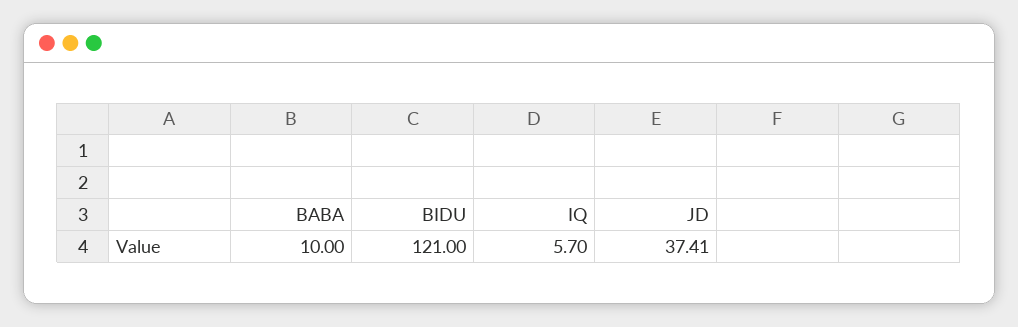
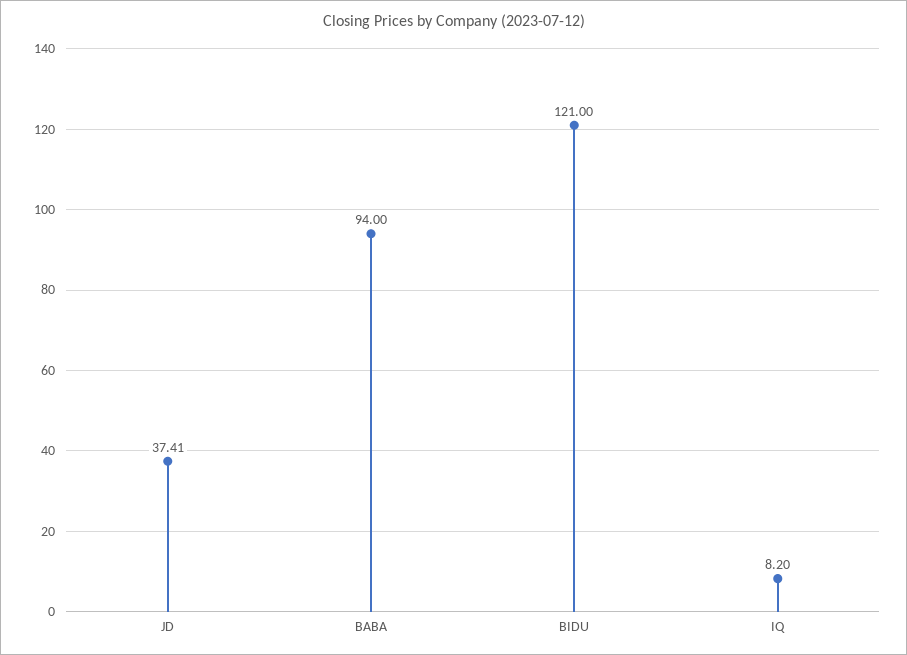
BABA: 10 -> 94
IQ: 5.7 -> 8.2

